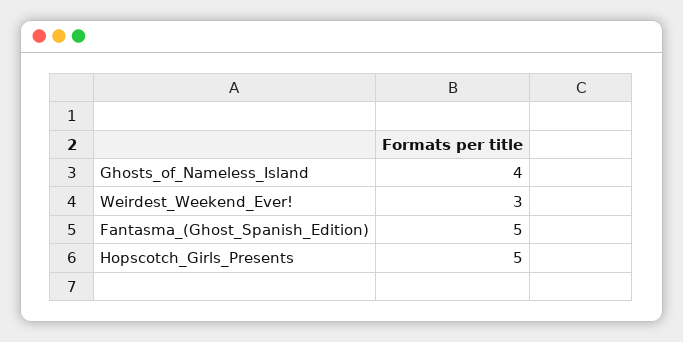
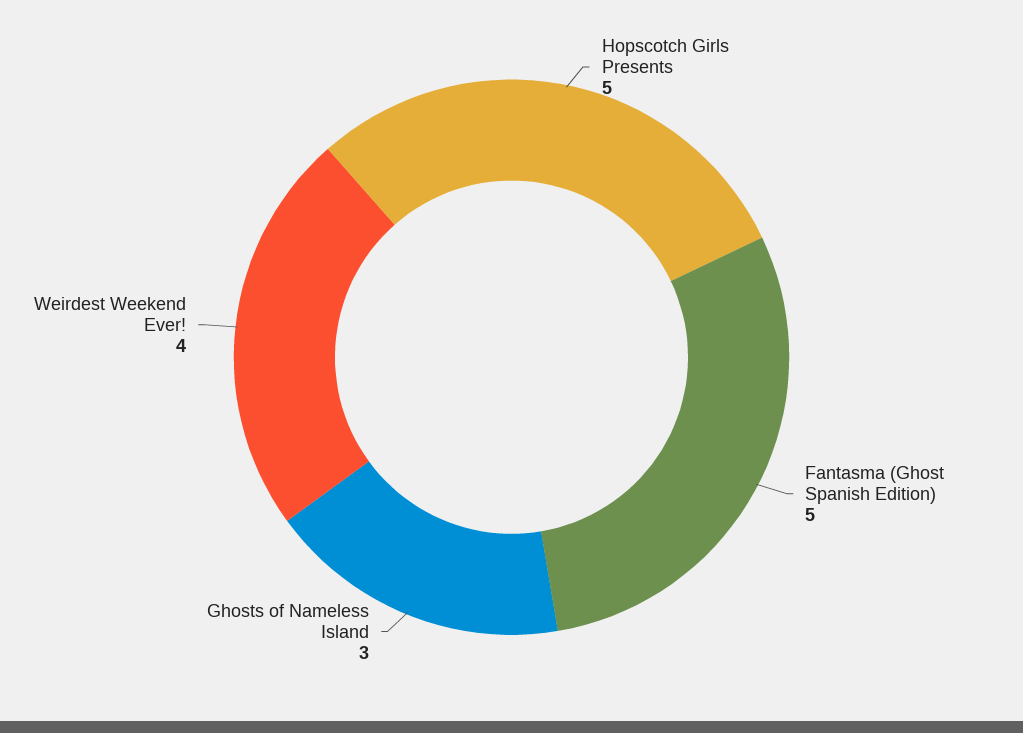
Ghosts_of_Nameless_Island: 4 -> 3
Weirdest_Weekend_Ever!: 3 -> 4

